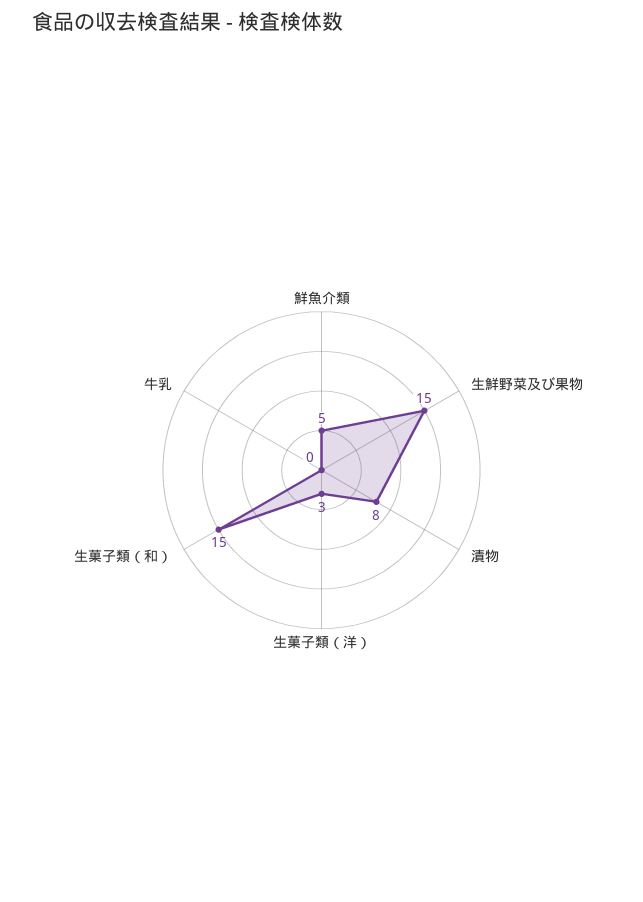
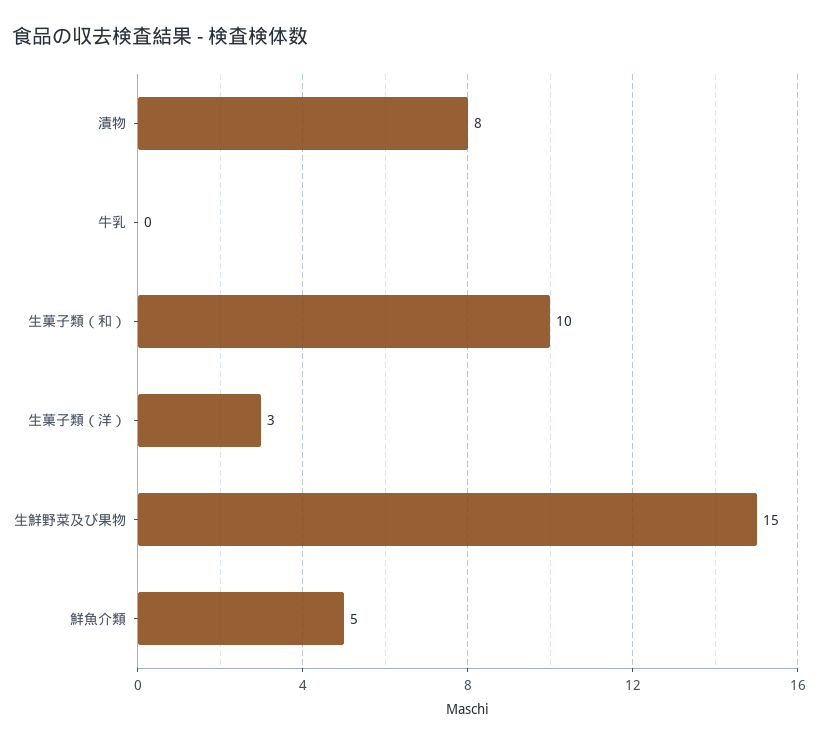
生菓子類（和）: 15 -> 10

